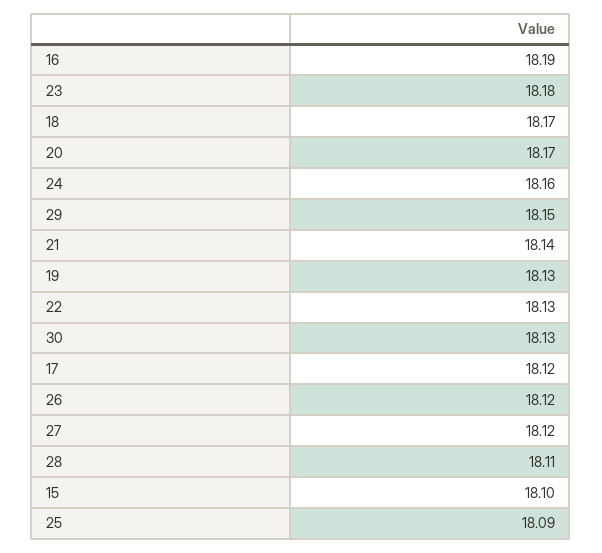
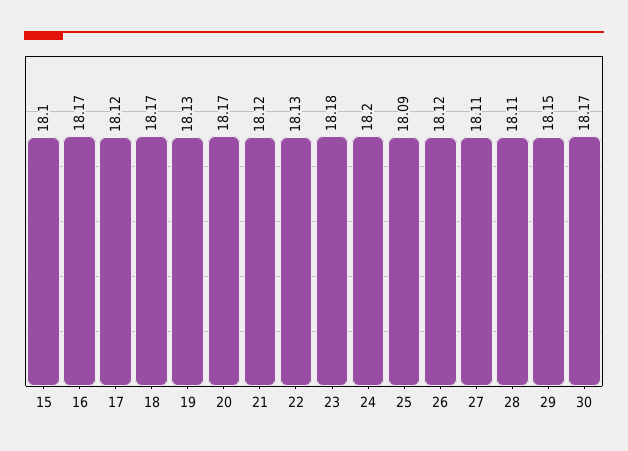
16: 18.19 -> 18.17
24: 18.16 -> 18.2
21: 18.14 -> 18.12
30: 18.13 -> 18.17
27: 18.12 -> 18.11

